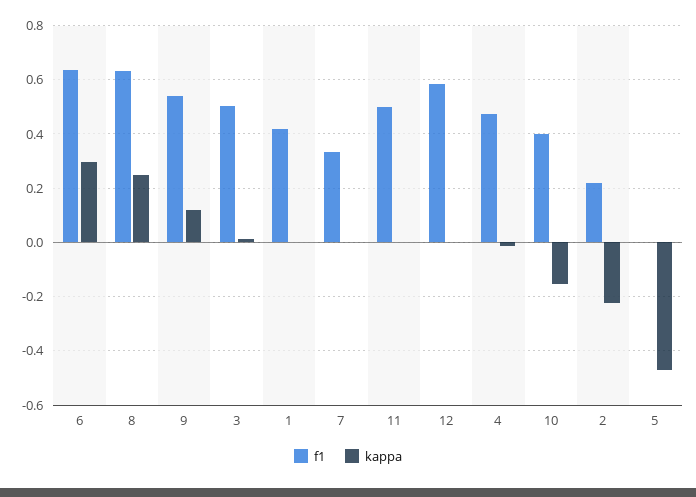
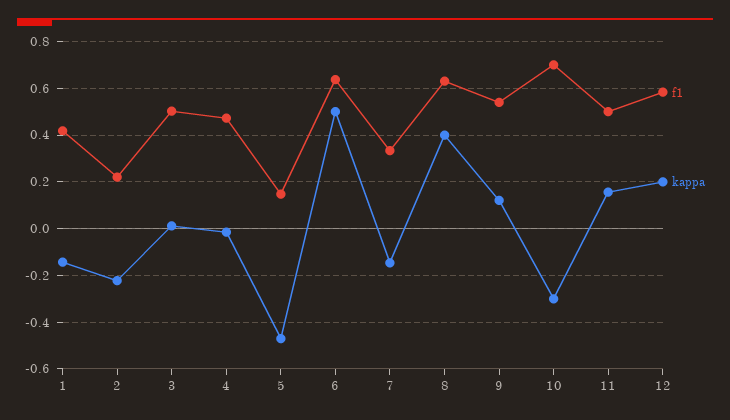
kappa, 6: 0.3 -> 0.5
kappa, 8: 0.25 -> 0.4
kappa, 1: 0 -> -0.15
kappa, 7: 0 -> -0.15
kappa, 11: 0 -> 0.15
kappa, 12: 0 -> 0.2
f1, 10: 0.4 -> 0.7
kappa, 10: -0.15 -> -0.3
f1, 5: 0 -> 0.15

